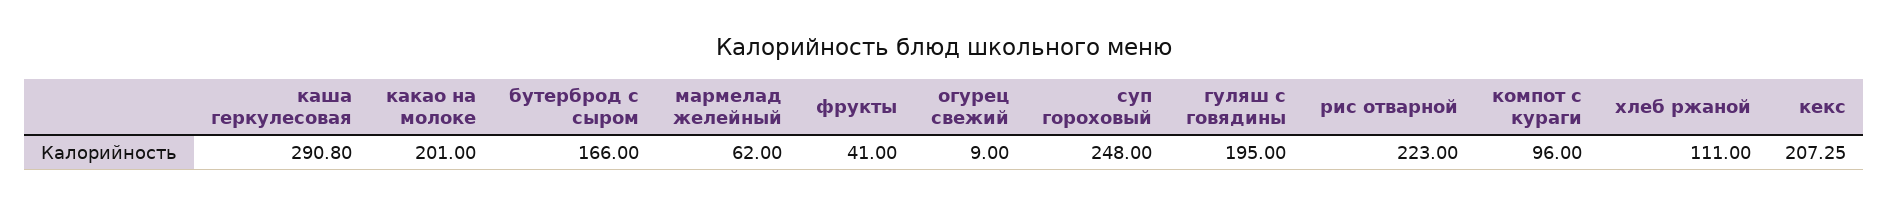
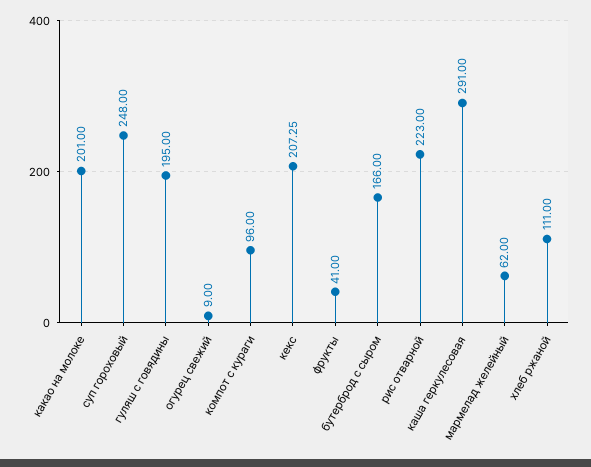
каша геркулесовая: 290.8 -> 291

